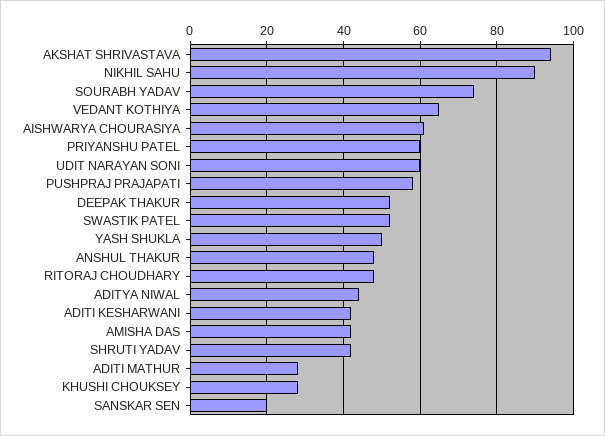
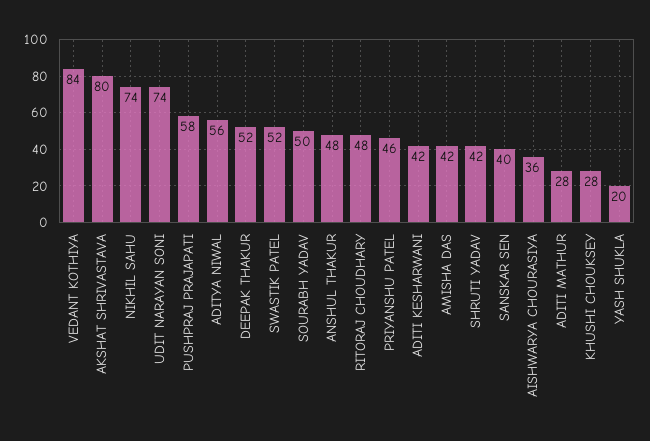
AKSHAT SHRIVASTAVA: 95 -> 80
NIKHIL SAHU: 90 -> 74
SOURABH YADAV: 75 -> 50
VEDANT KOTHIYA: 65 -> 84
AISHWARYA CHOURASIYA: 60 -> 36
PRIYANSHU PATEL: 60 -> 46
UDIT NARAYAN SONI: 60 -> 74
YASH SHUKLA: 50 -> 20
ADITYA NIWAL: 45 -> 56
SANSKAR SEN: 20 -> 40

